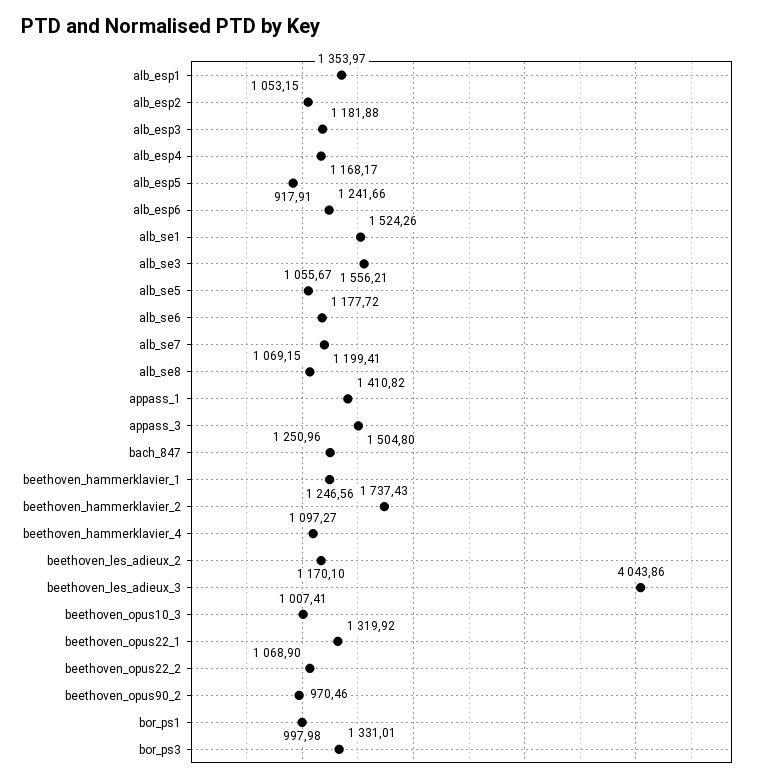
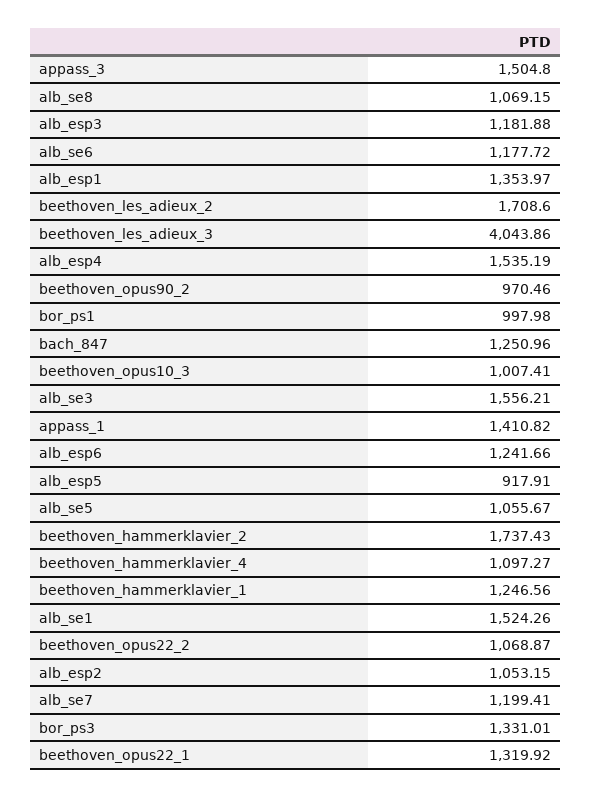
alb_esp4: 1168.17 -> 1535.19
beethoven_les_adieux_2: 1170.1 -> 1708.6
beethoven_opus22_2: 1068.9 -> 1068.87

